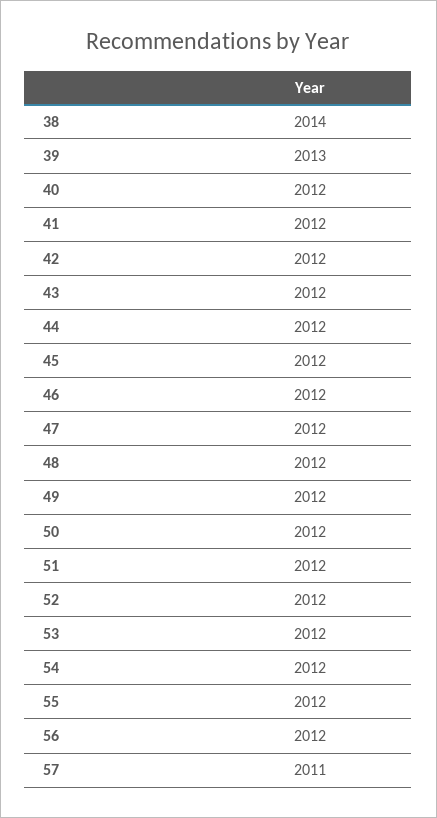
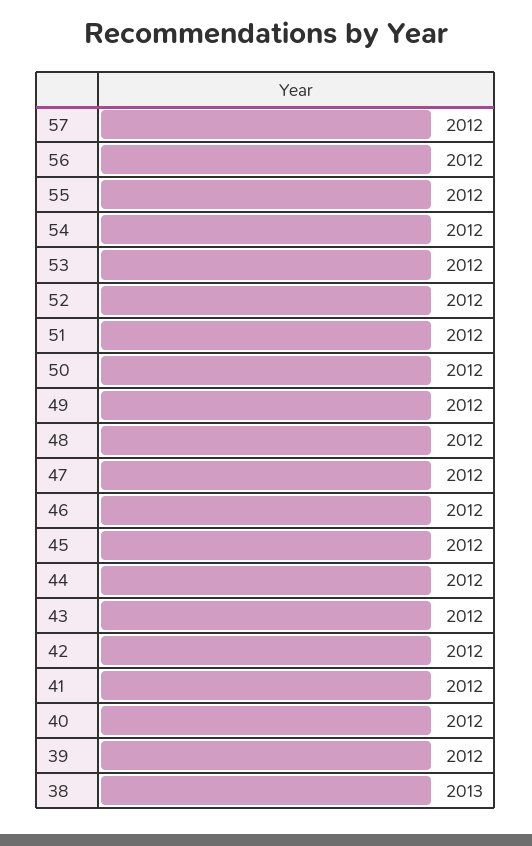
38: 2014 -> 2013
39: 2013 -> 2012
57: 2011 -> 2012

